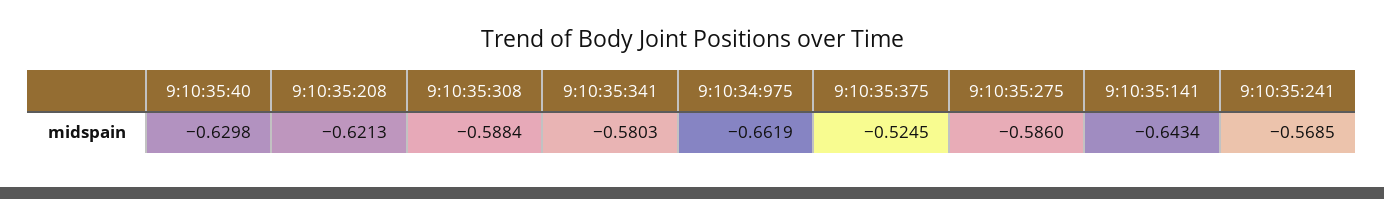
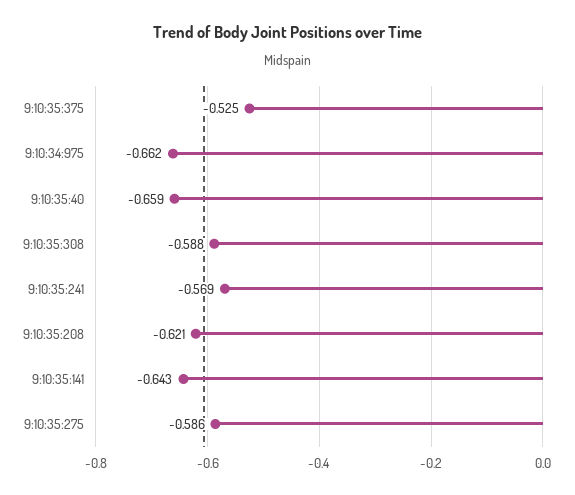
9:10:35:40: -0.6298 -> -0.659
9:10:35:341: -0.5803 -> none

